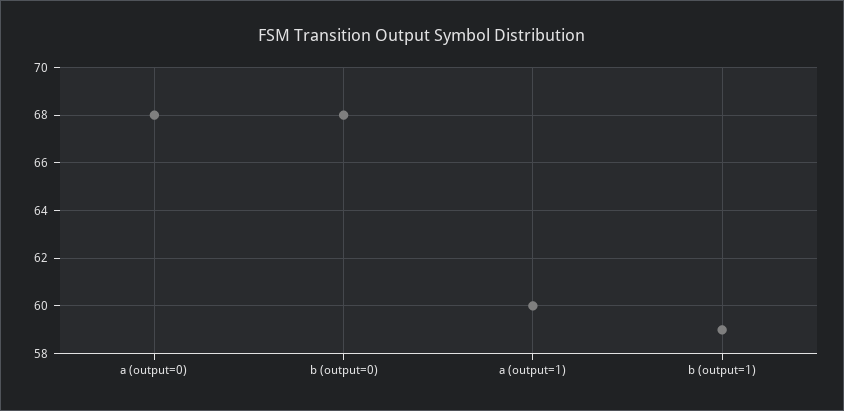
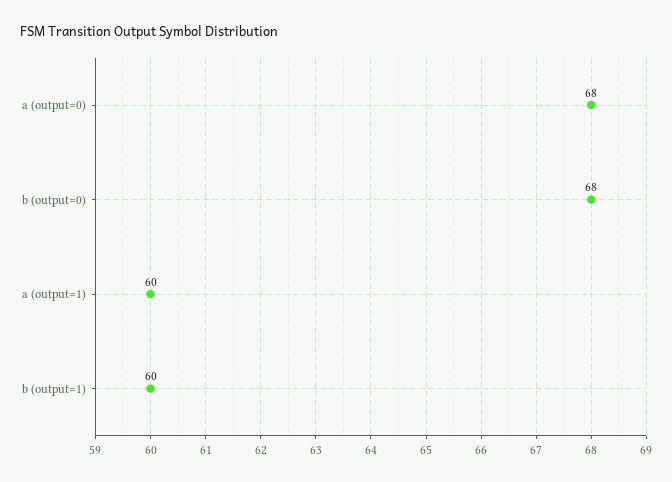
b (output=1): 59 -> 60

